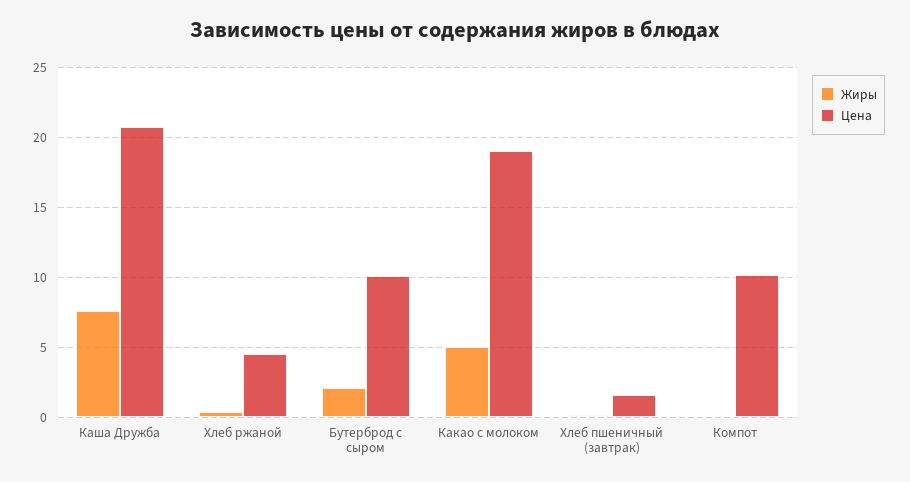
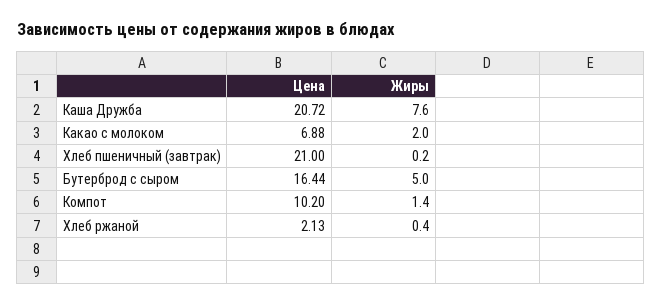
Цена, Хлеб ржаной: 4.5 -> 2.13
Жиры, Бутерброд с сыром: 2 -> 5
Цена, Бутерброд с сыром: 10 -> 16.44
Жиры, Какао с молоком: 5 -> 2
Цена, Какао с молоком: 19 -> 6.88
Цена, Хлеб пшеничный (завтрак): 1.5 -> 21
Жиры, Компот: 0 -> 1.4

